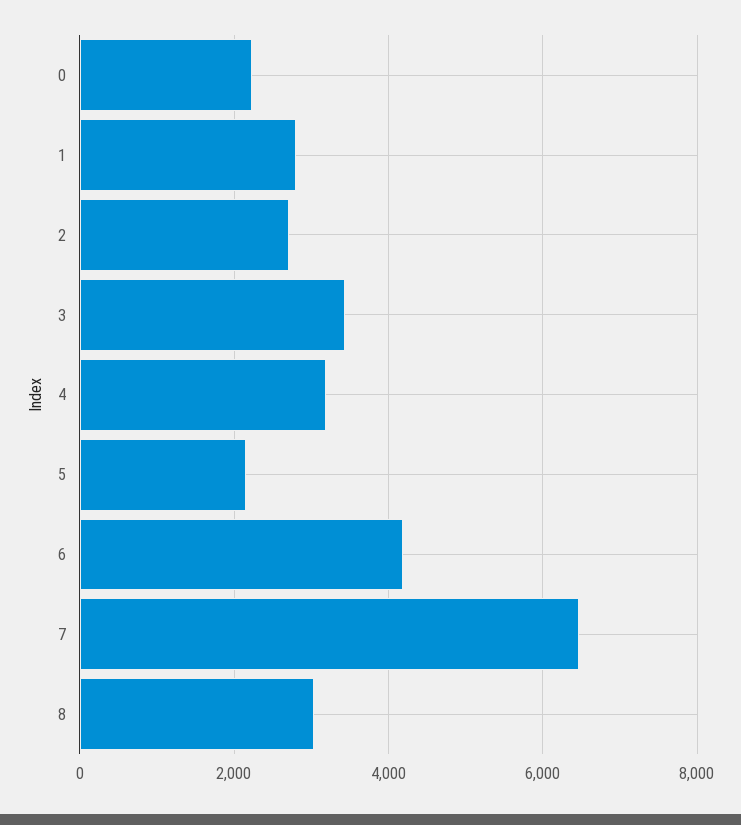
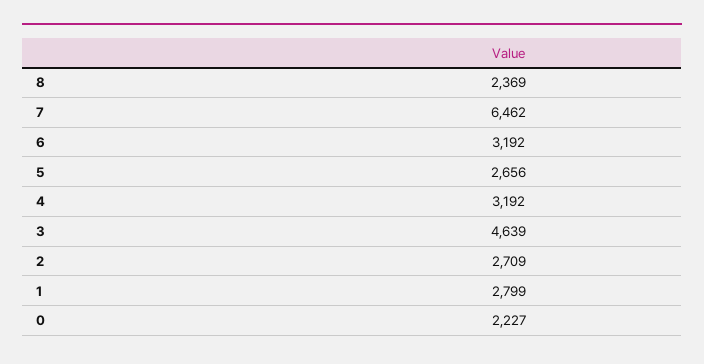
3: 3400 -> 4639
5: 2200 -> 2656
6: 4200 -> 3192
8: 3000 -> 2369

